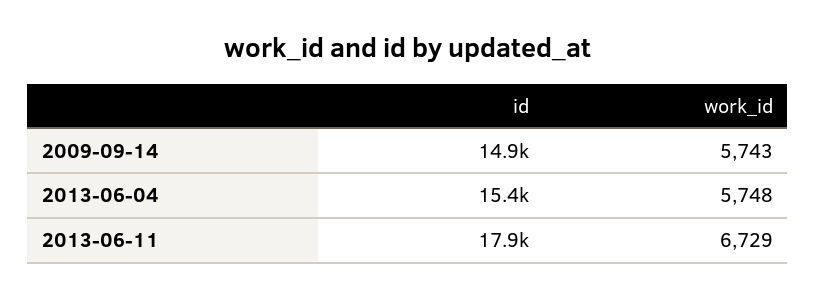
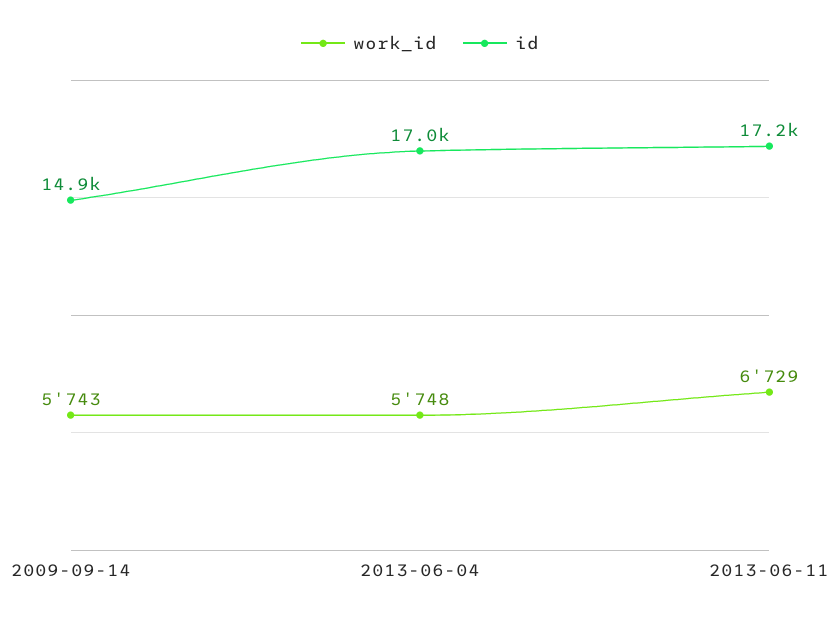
id, 2013-06-04: 15400 -> 17000
id, 2013-06-11: 17900 -> 17200

